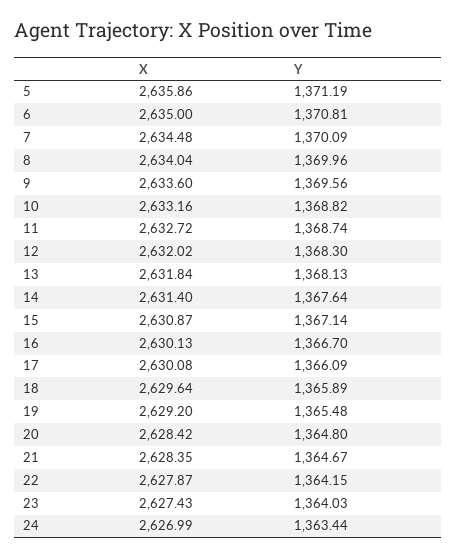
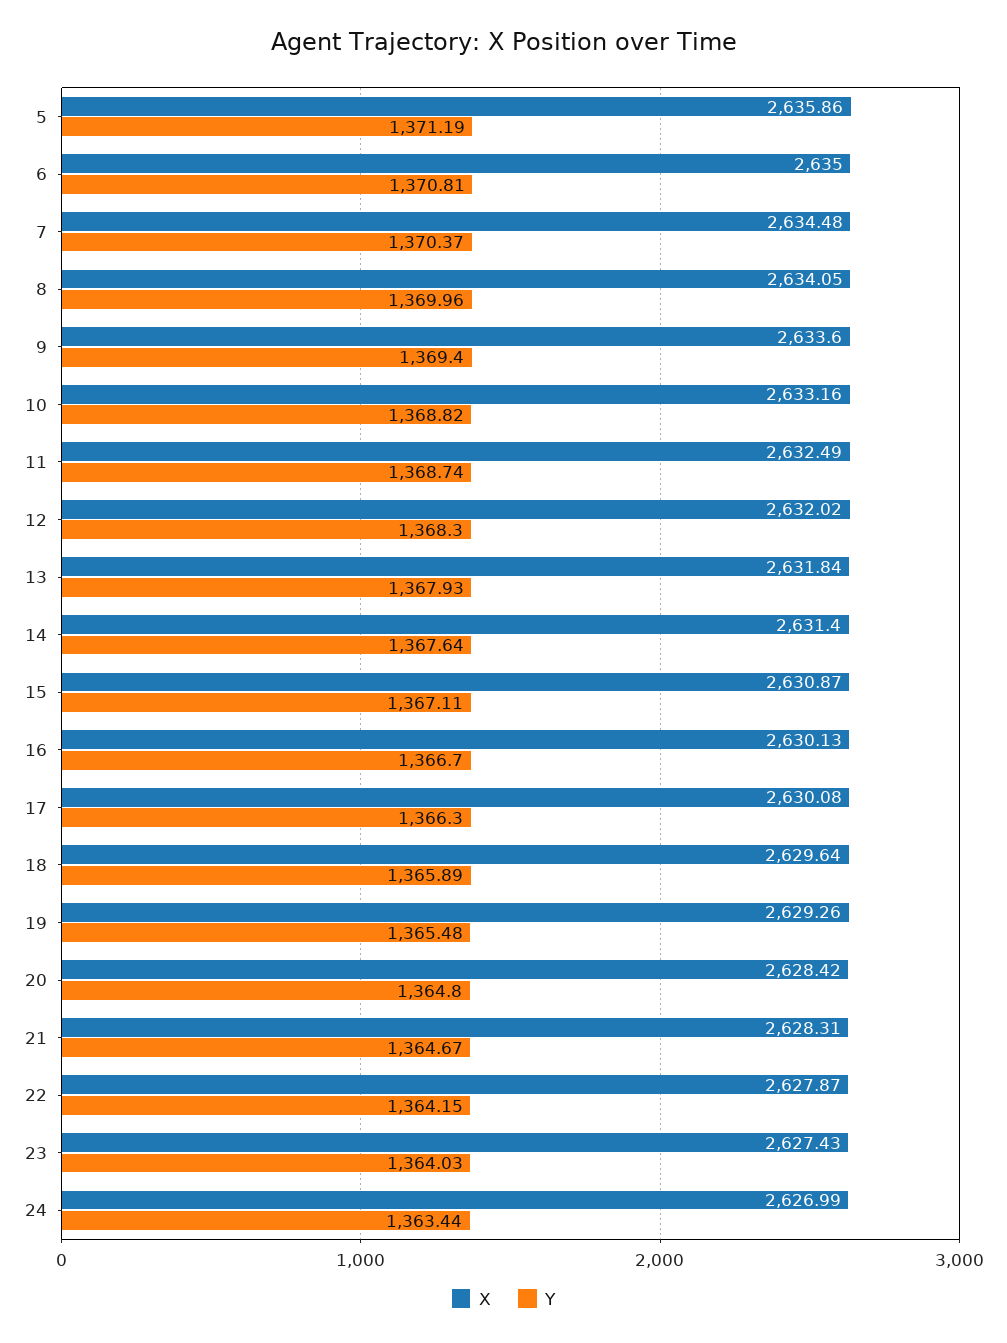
Y, 7: 1370.09 -> 1370.37
X, 8: 2634.04 -> 2634.05
Y, 9: 1369.56 -> 1369.4
X, 11: 2632.72 -> 2632.49
Y, 13: 1368.13 -> 1367.93
Y, 15: 1367.14 -> 1367.11
Y, 17: 1366.09 -> 1366.3
X, 19: 2629.2 -> 2629.26
X, 21: 2628.35 -> 2628.31

